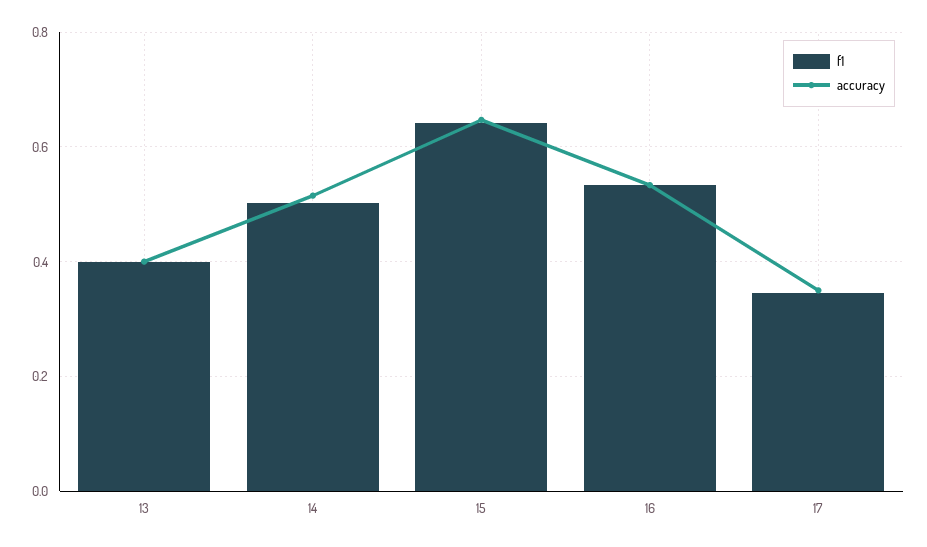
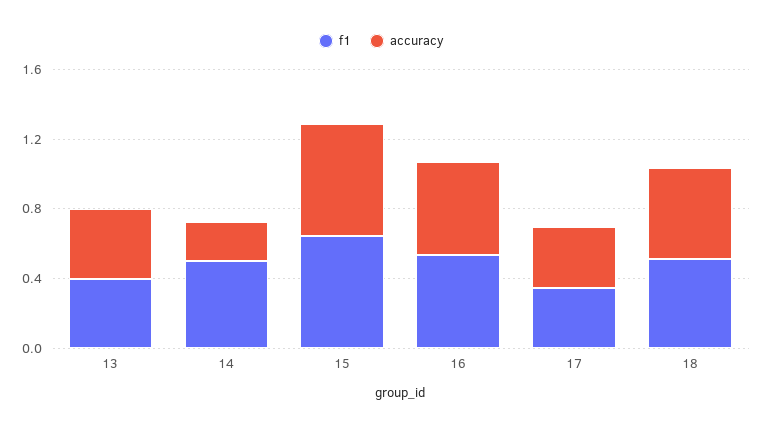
accuracy, 14: 0.52 -> 0.2
f1, 18: none -> 0.5
accuracy, 18: none -> 0.5

